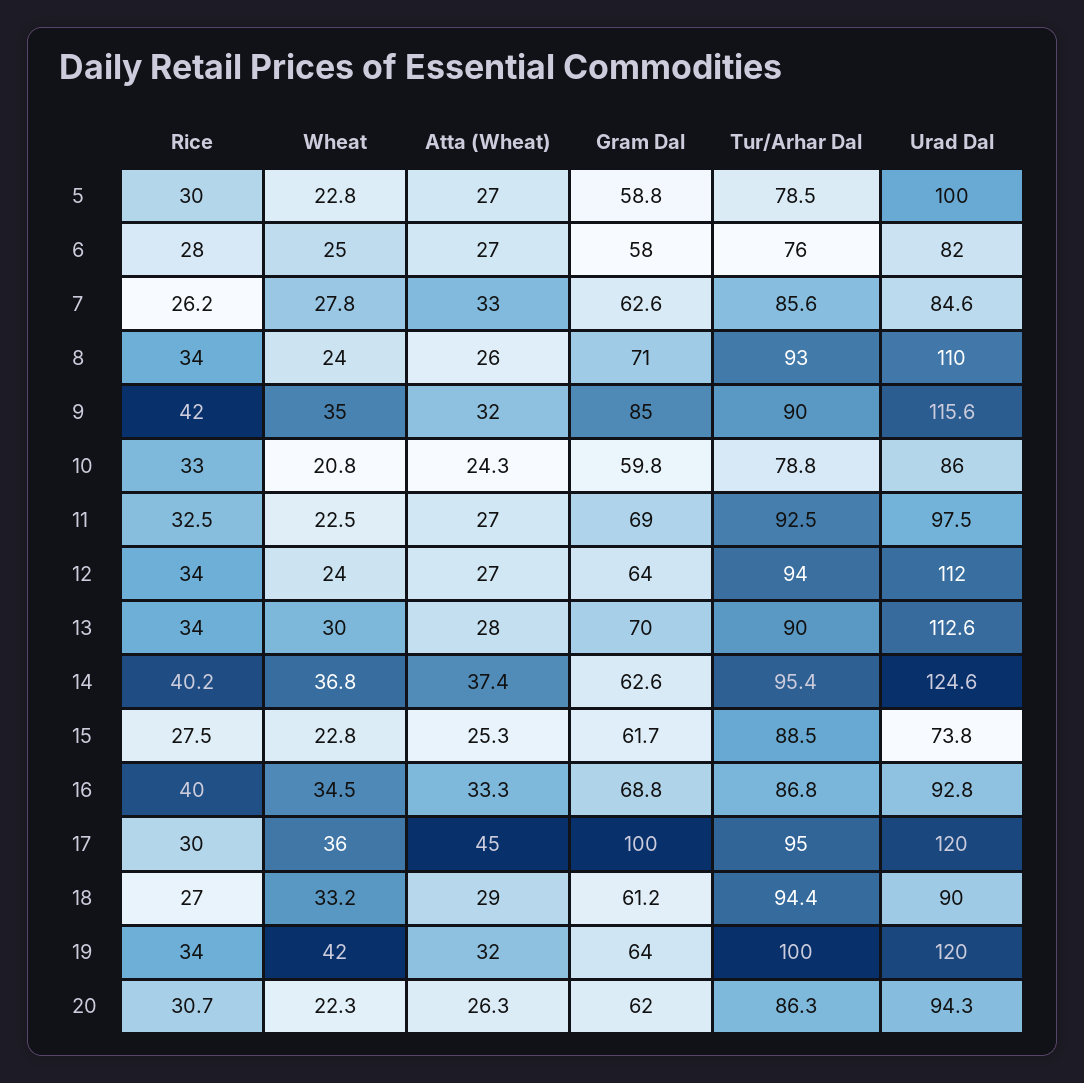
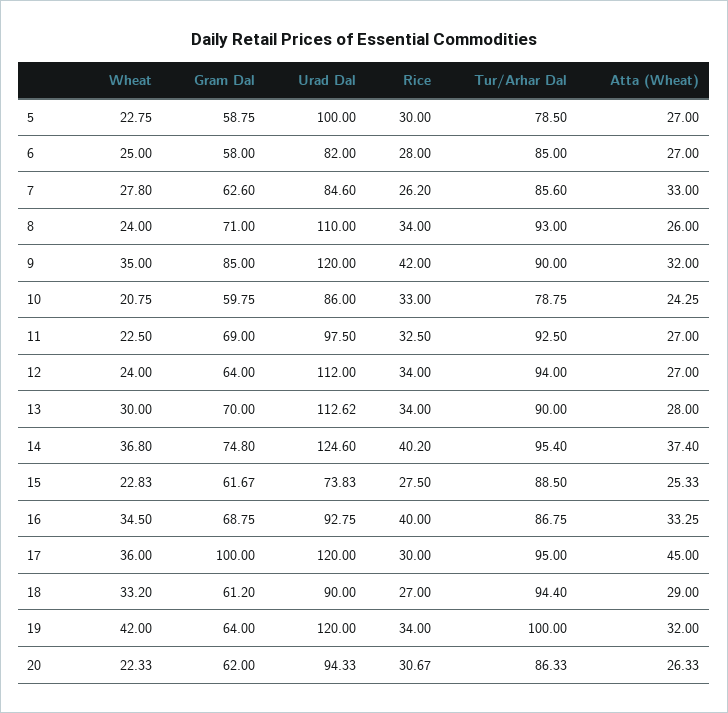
Tur/Arhar Dal, 6: 76 -> 85
Urad Dal, 9: 115.6 -> 120
Gram Dal, 14: 62.6 -> 74.8

